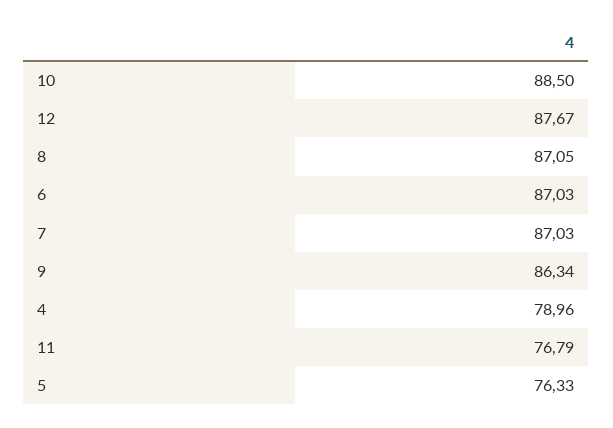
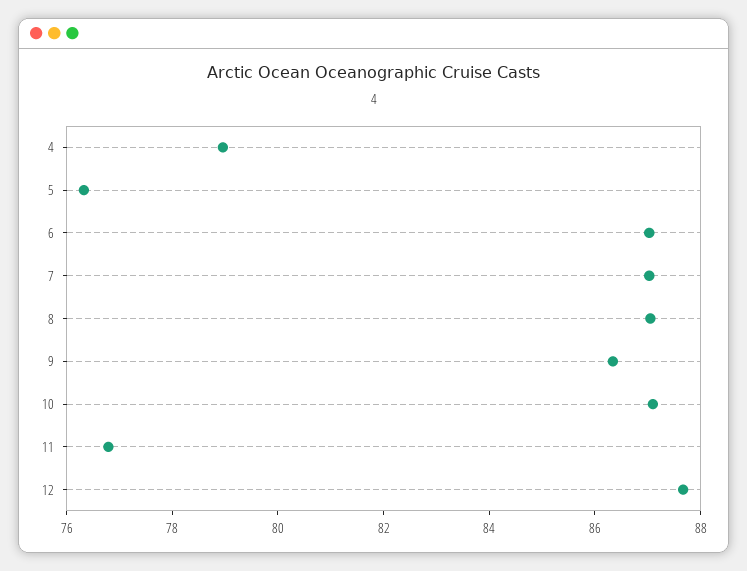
10: 88.5 -> 87

